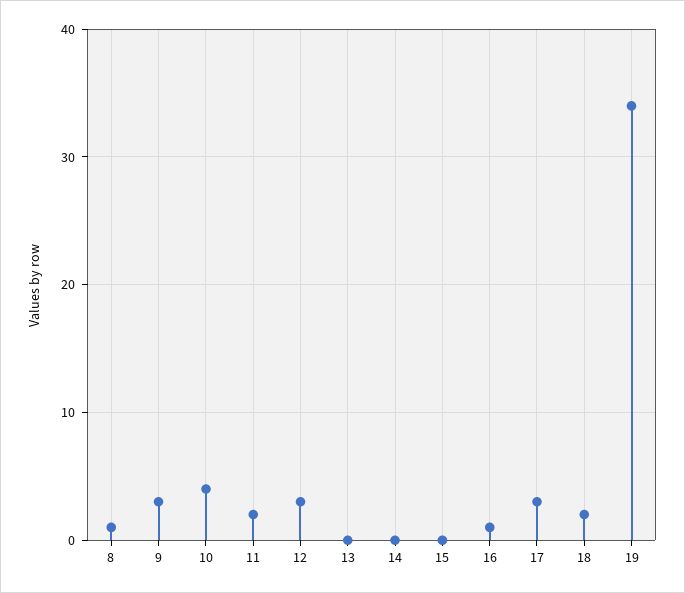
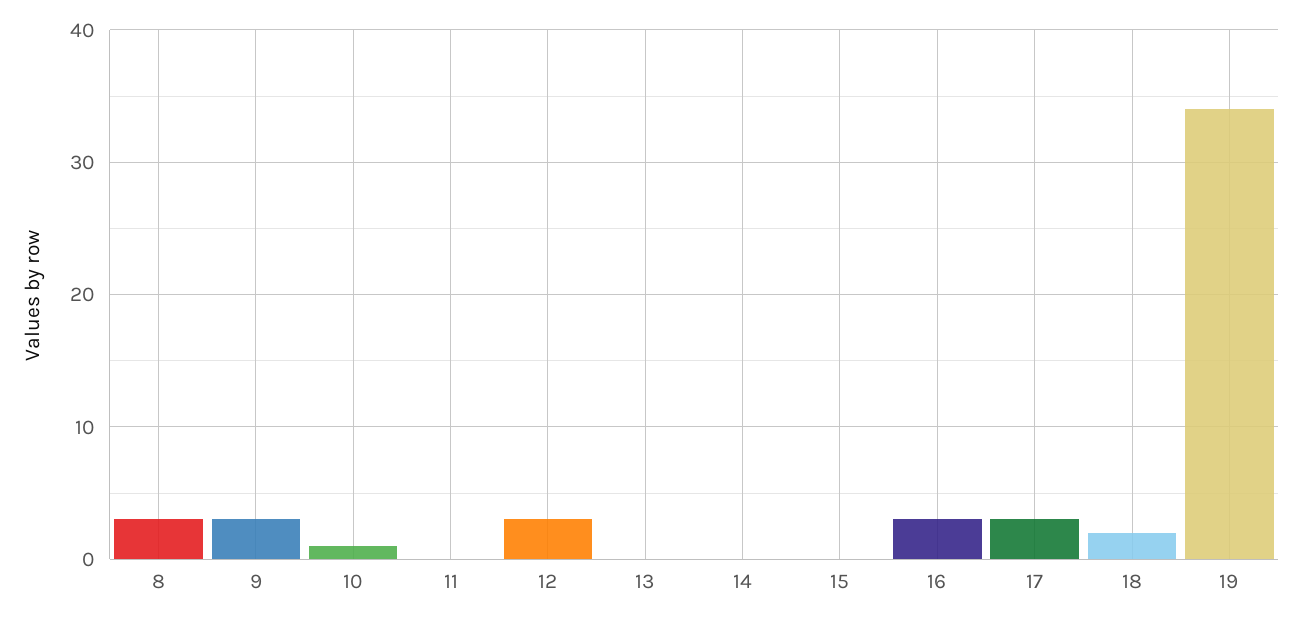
8: 1 -> 3
10: 4 -> 1
11: 2 -> 0
16: 1 -> 3

